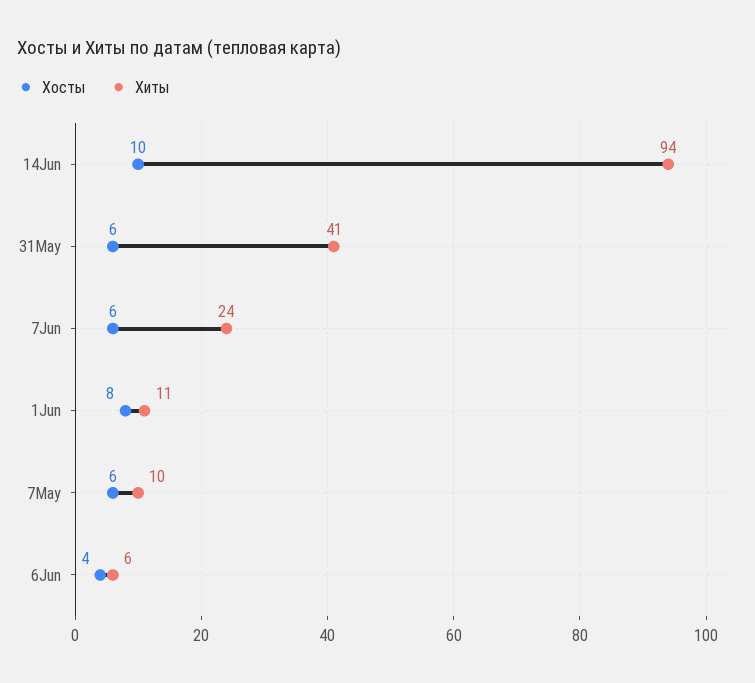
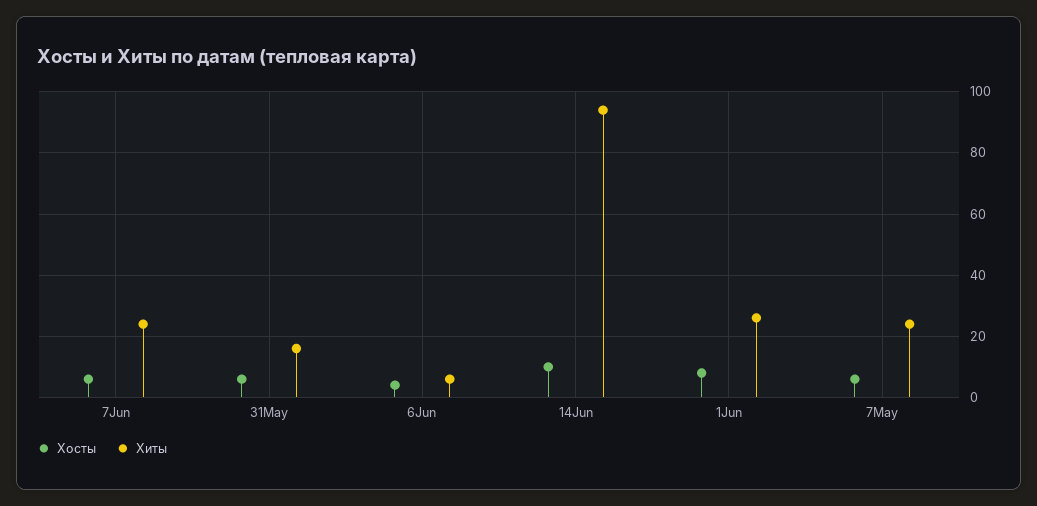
Хиты, 31May: 41 -> 15
Хиты, 1Jun: 11 -> 25
Хиты, 7May: 10 -> 25

